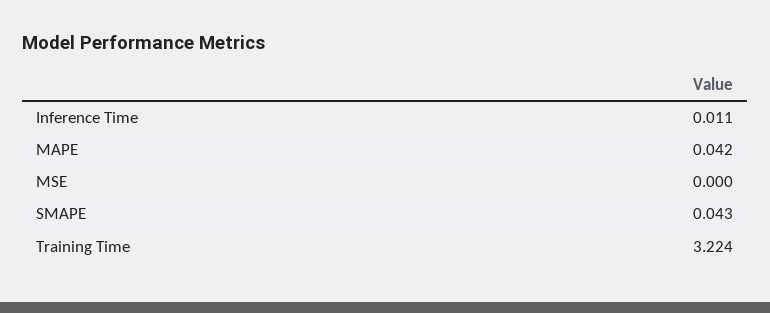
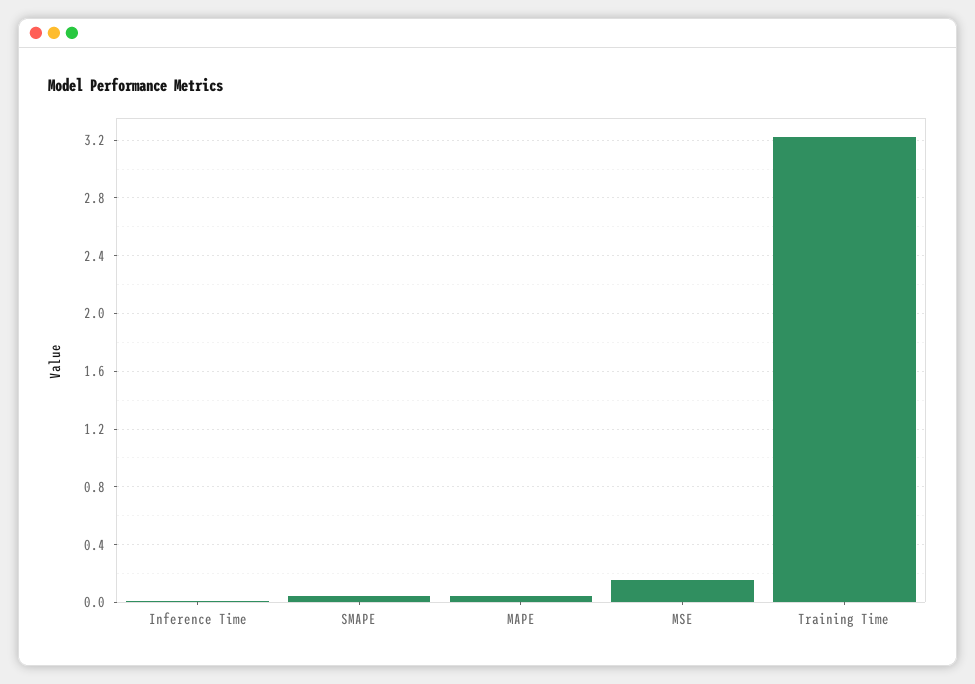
MSE: 0 -> 0.15

